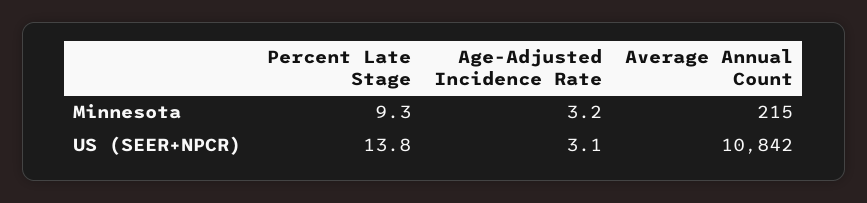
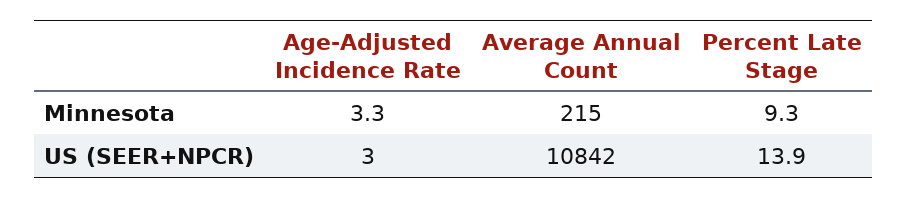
Age-Adjusted Incidence Rate, Minnesota: 3.2 -> 3.3
Percent Late Stage, US (SEER+NPCR): 13.8 -> 13.9
Age-Adjusted Incidence Rate, US (SEER+NPCR): 3.1 -> 3

